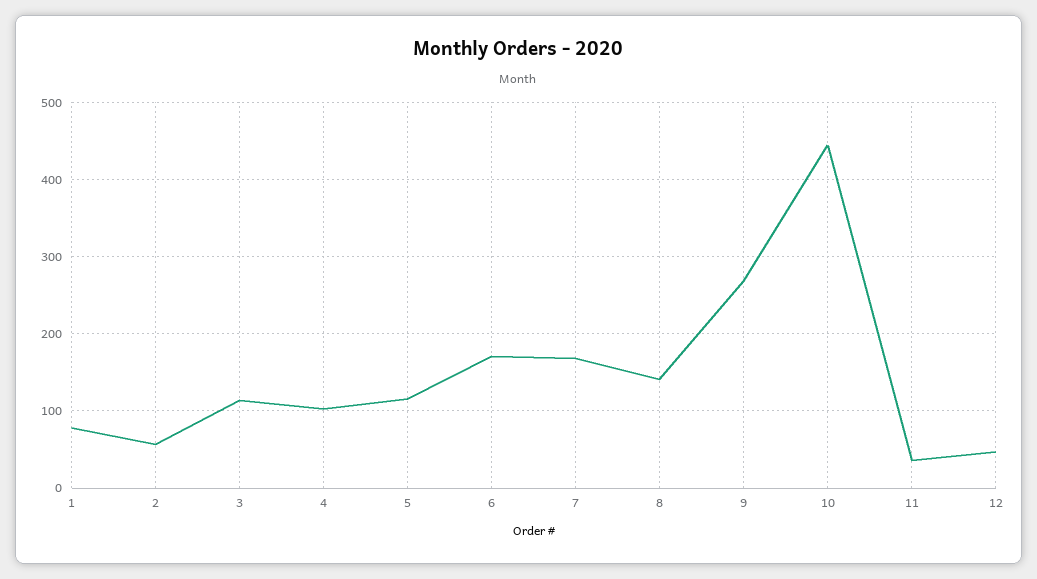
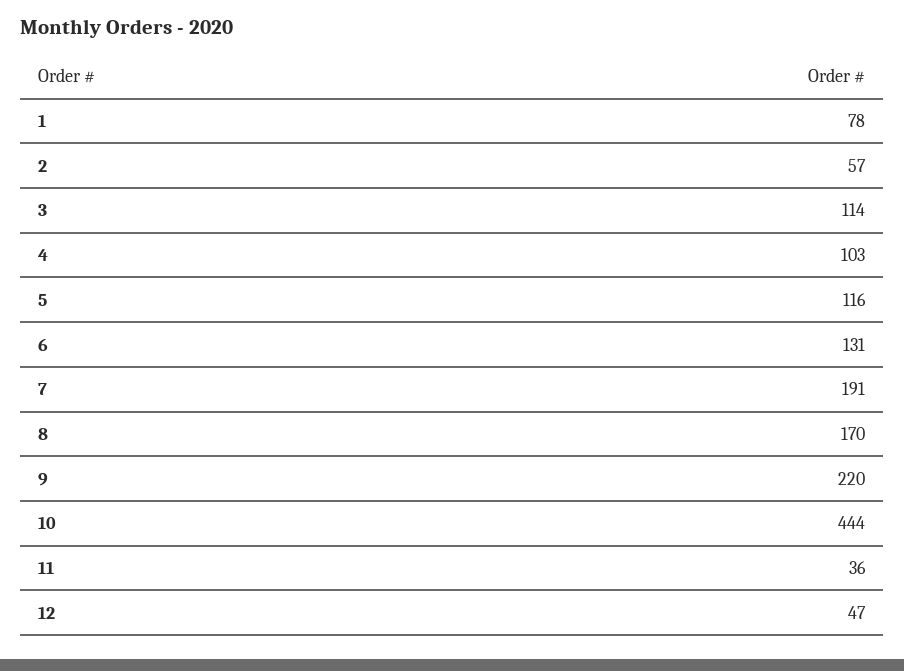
6: 170 -> 131
7: 170 -> 191
8: 140 -> 170
9: 270 -> 220

